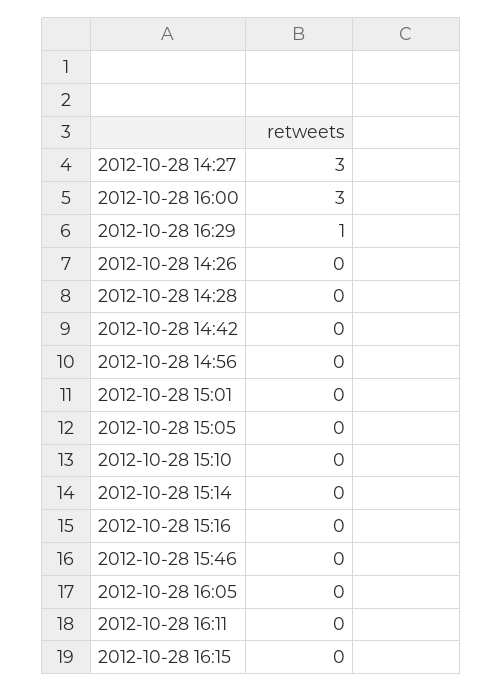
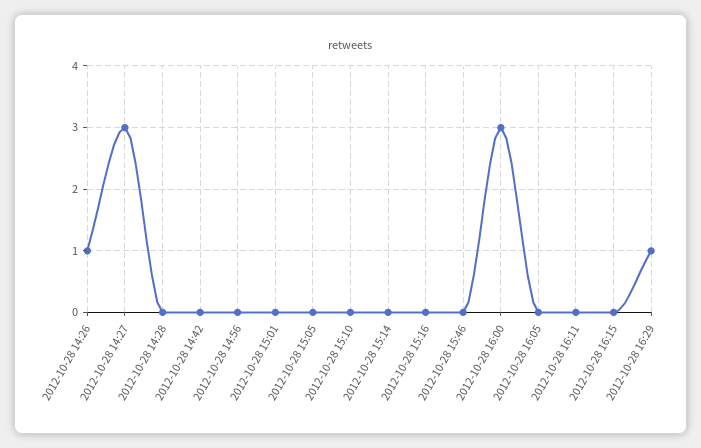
2012-10-28 14:26: 0 -> 1

